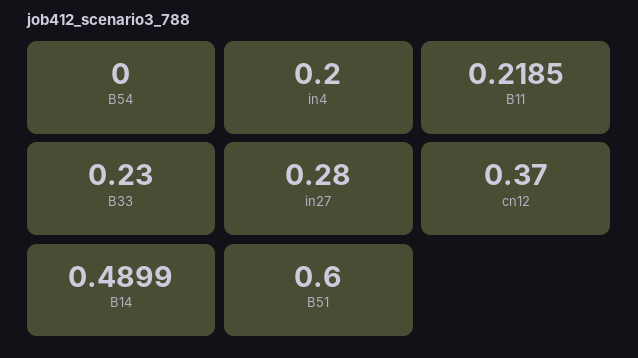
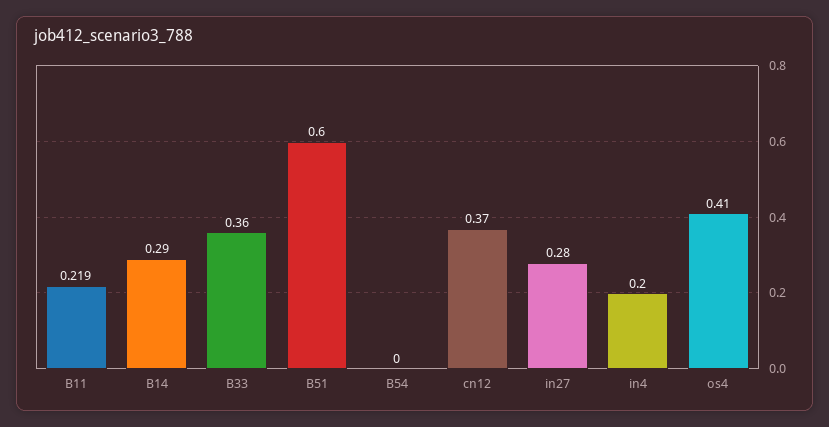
B33: 0.23 -> 0.36
B14: 0.4899 -> 0.29
os4: none -> 0.41

